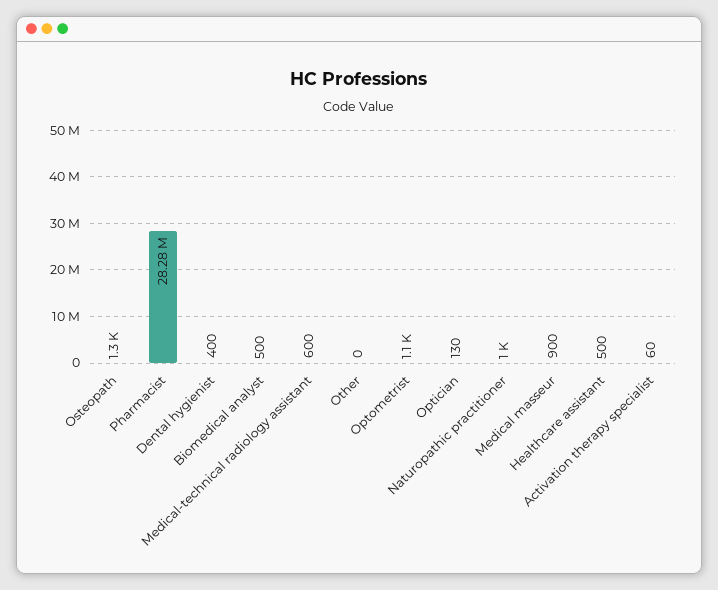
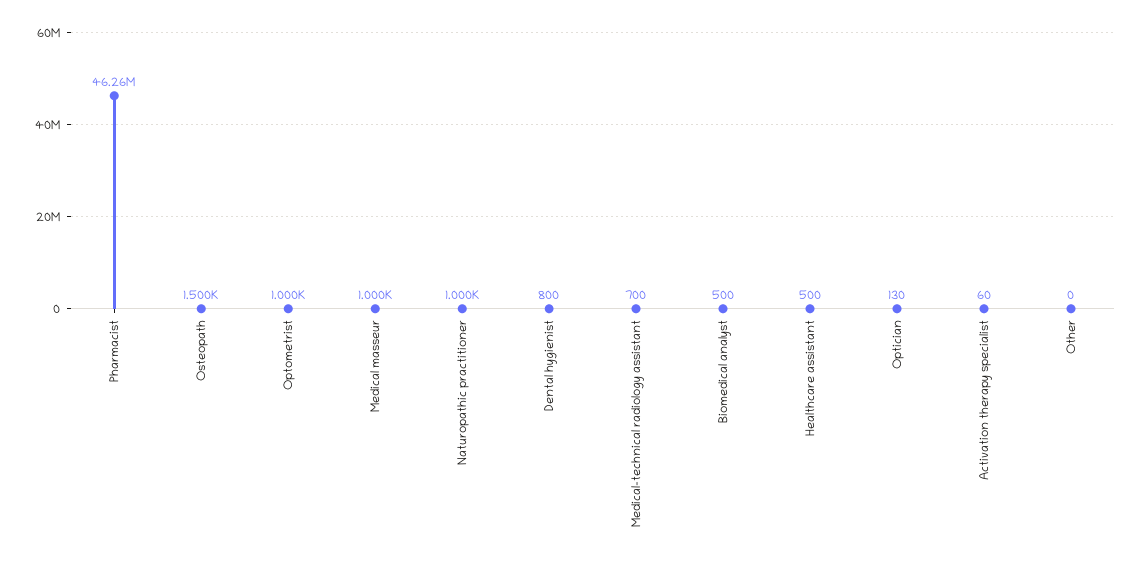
Osteopath: 1300 -> 1500
Pharmacist: 28280000 -> 46260000
Dental hygienist: 400 -> 800
Medical-technical radiology assistant: 600 -> 700
Optometrist: 1100 -> 1000
Medical masseur: 900 -> 1000

